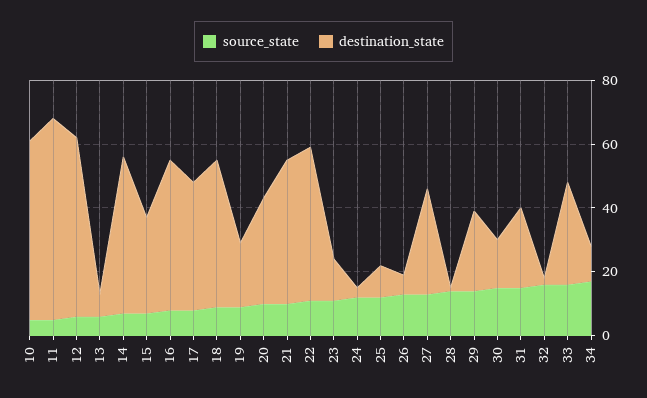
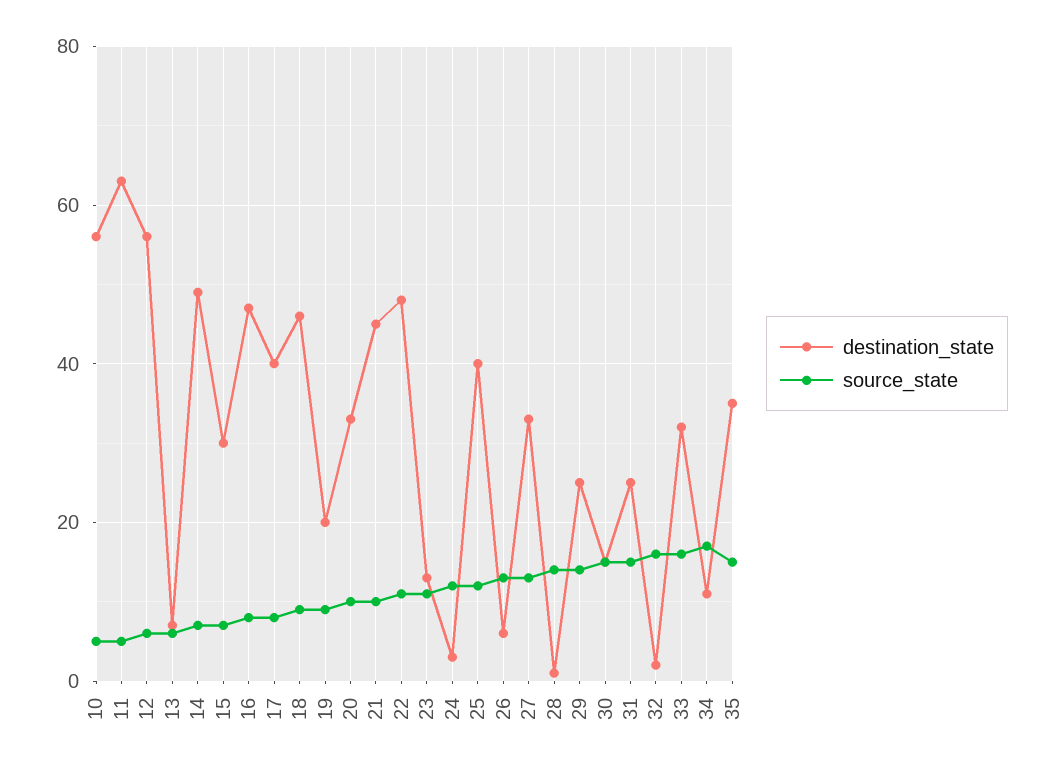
destination_state, 25: 10 -> 40
destination_state, 35: none -> 35
source_state, 35: none -> 15

